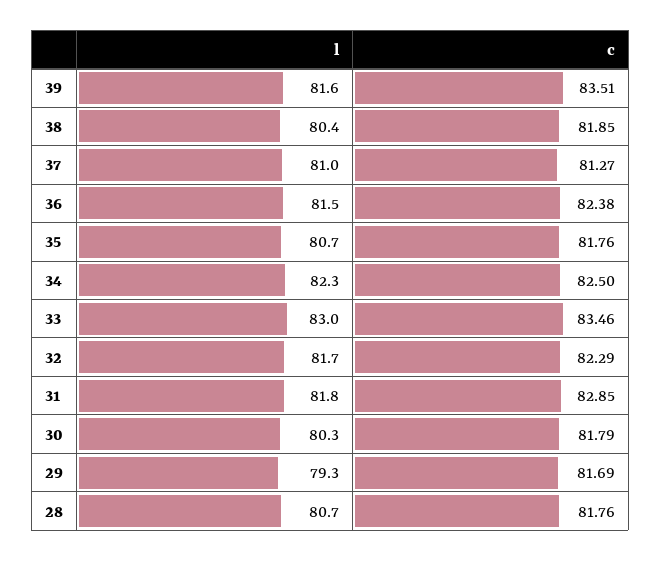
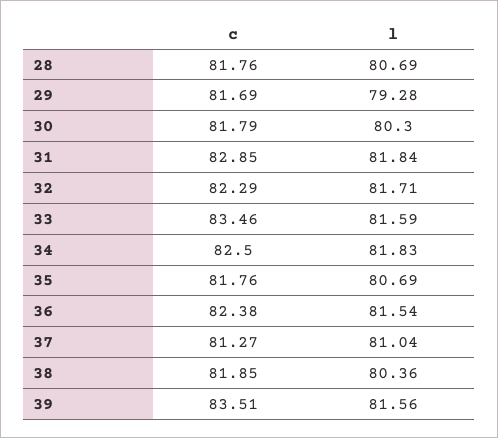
l, 34: 82.3 -> 81.83
l, 33: 83 -> 81.59

